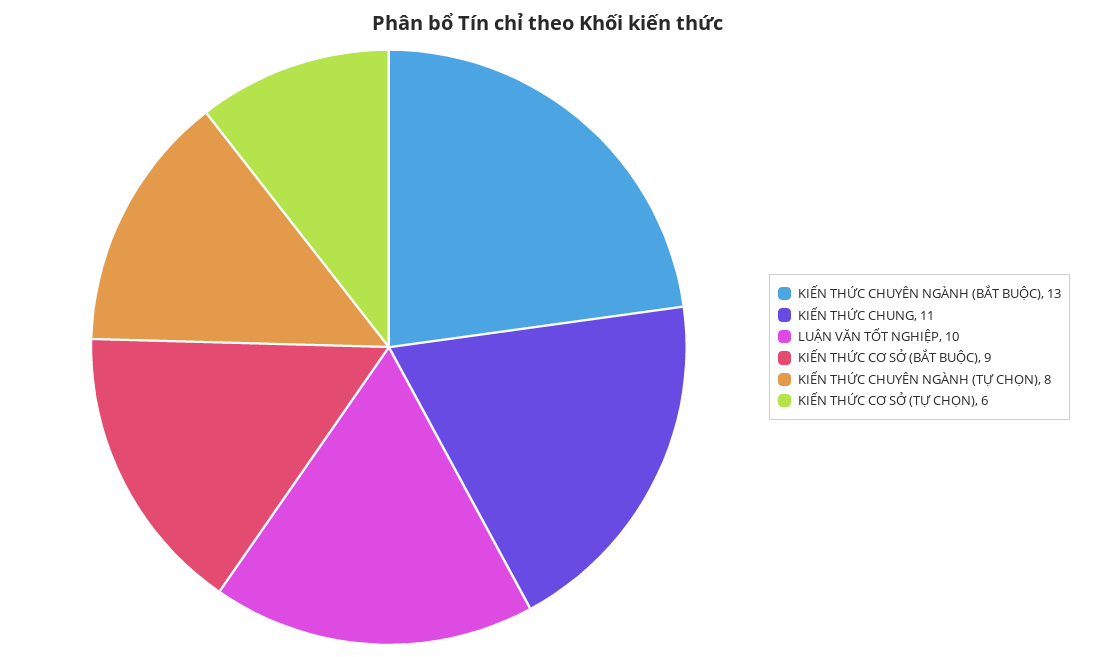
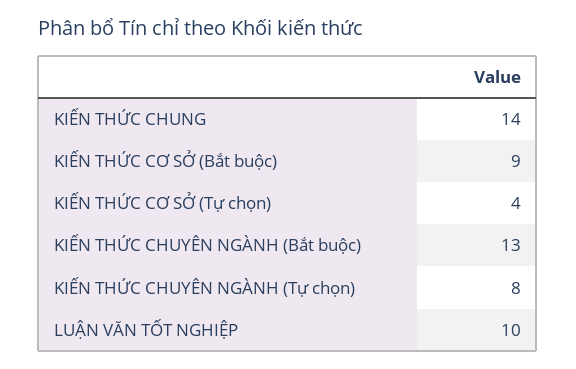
KIẾN THỨC CHUNG: 11 -> 14
KIẾN THỨC CƠ SỞ (TỰ CHỌN): 6 -> 4

